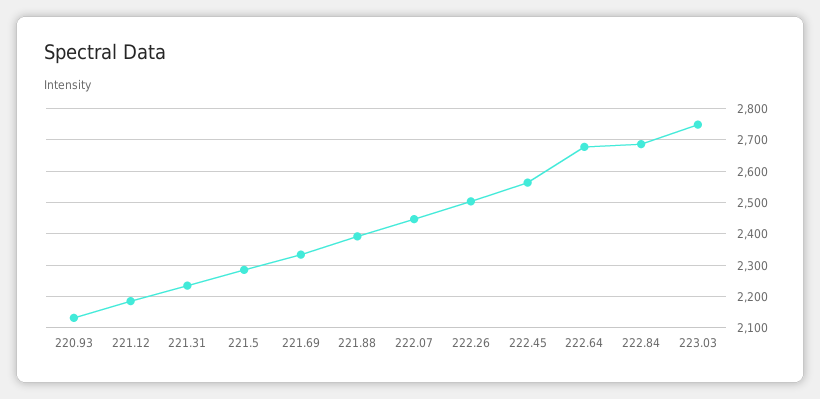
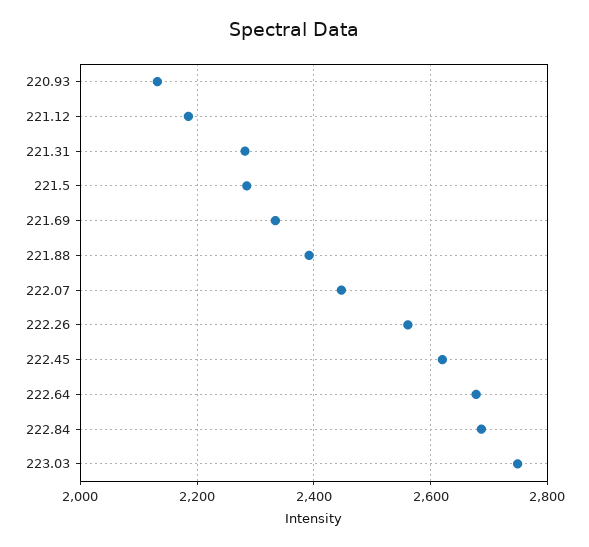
221.31: 2240 -> 2280
222.26: 2500 -> 2560
222.45: 2560 -> 2620

